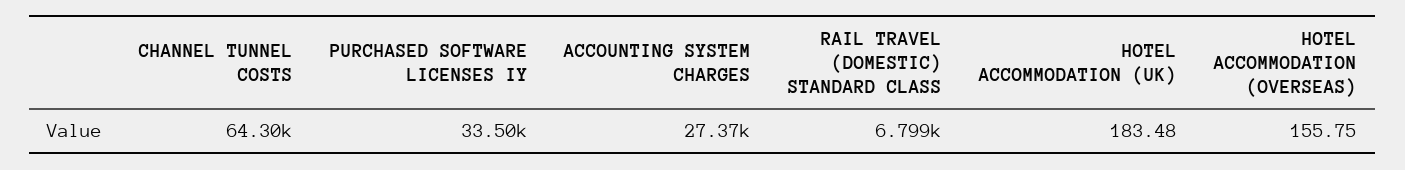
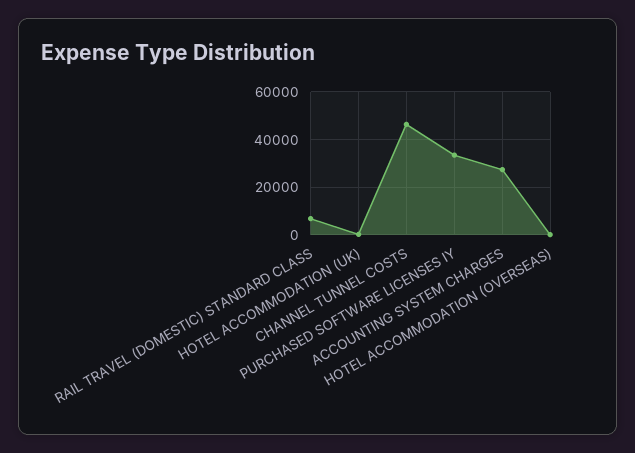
CHANNEL TUNNEL COSTS: 64300 -> 45000

